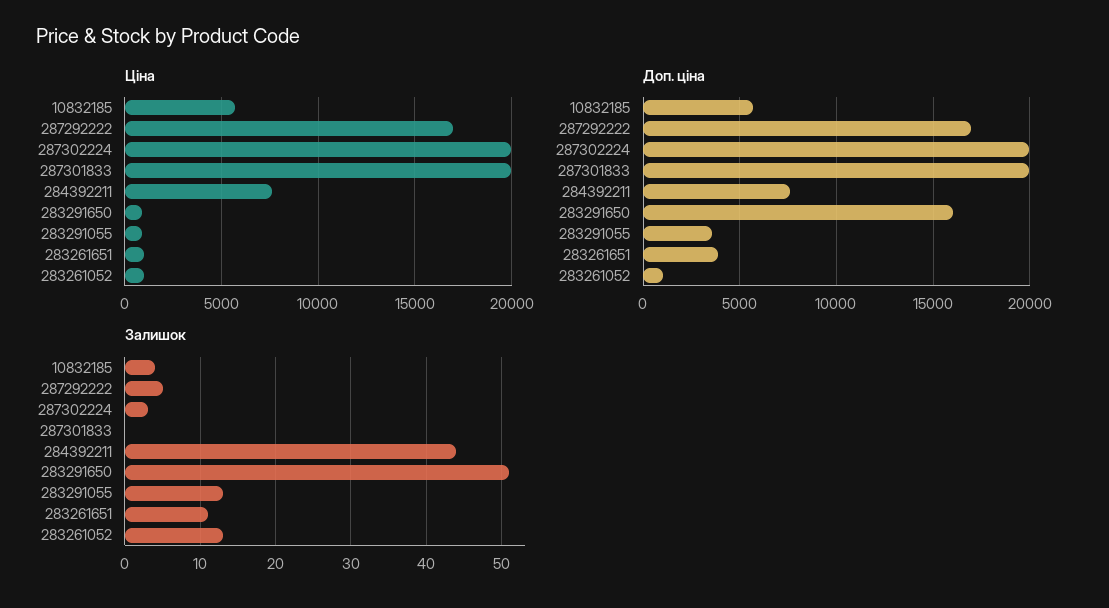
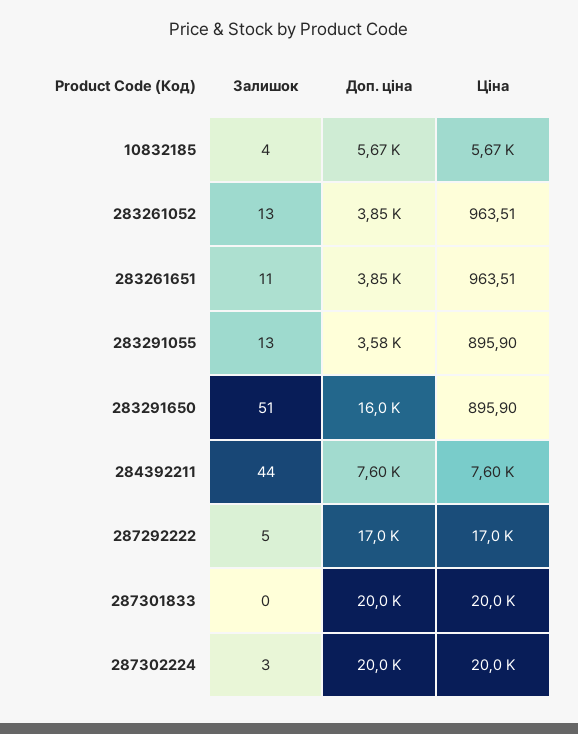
Доп. ціна, 283261052: 1000 -> 3850

